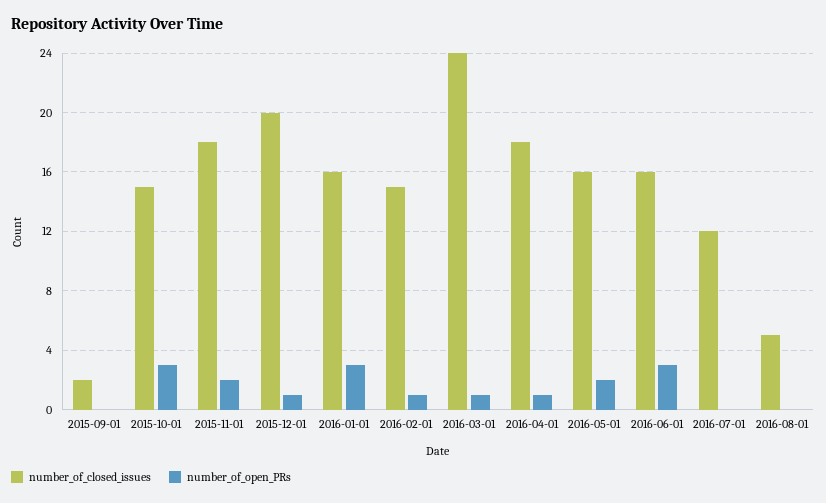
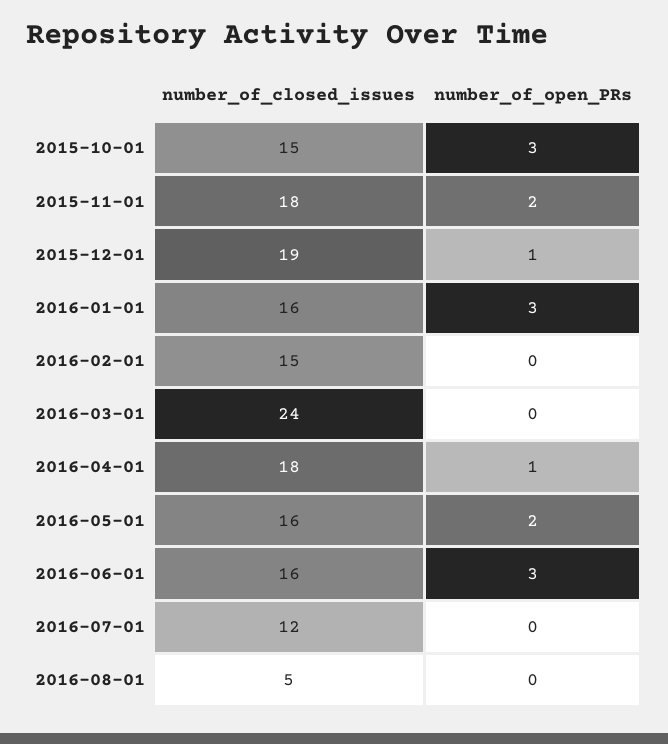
number_of_closed_issues, 2015-09-01: 2 -> none
number_of_open_PRs, 2015-09-01: 0 -> none
number_of_closed_issues, 2015-12-01: 20 -> 19
number_of_open_PRs, 2016-02-01: 1 -> 0
number_of_open_PRs, 2016-03-01: 1 -> 0

